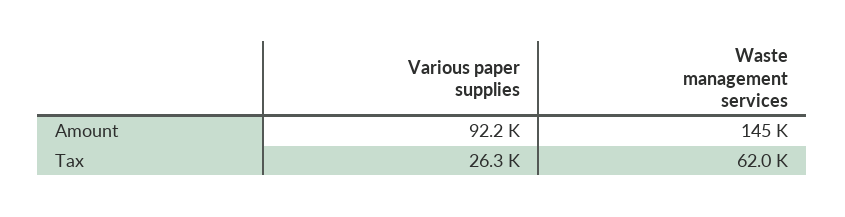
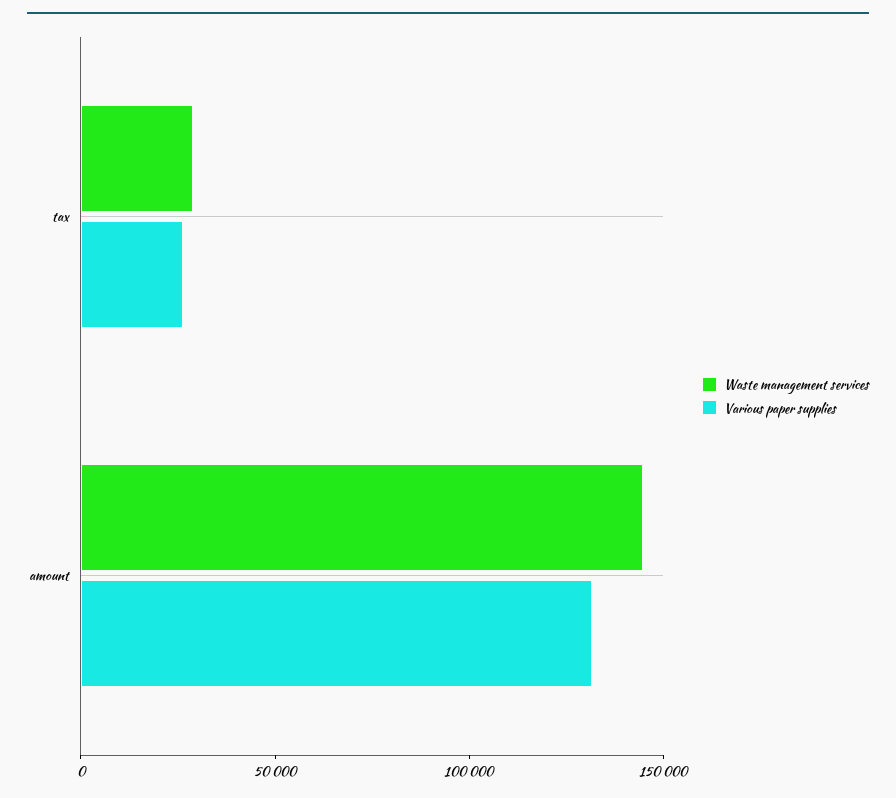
Various paper supplies, Amount: 92200 -> 130000
Waste management services, Tax: 62000 -> 30000

